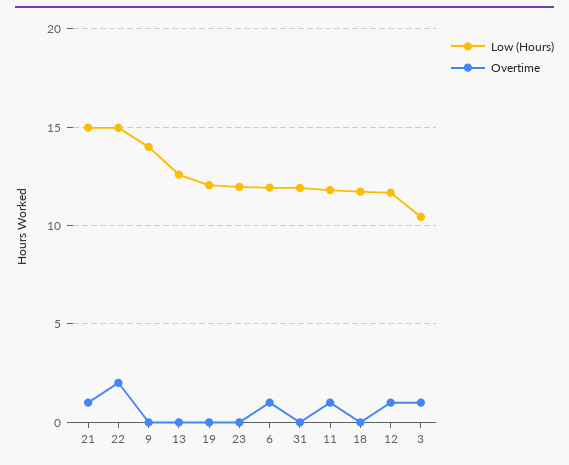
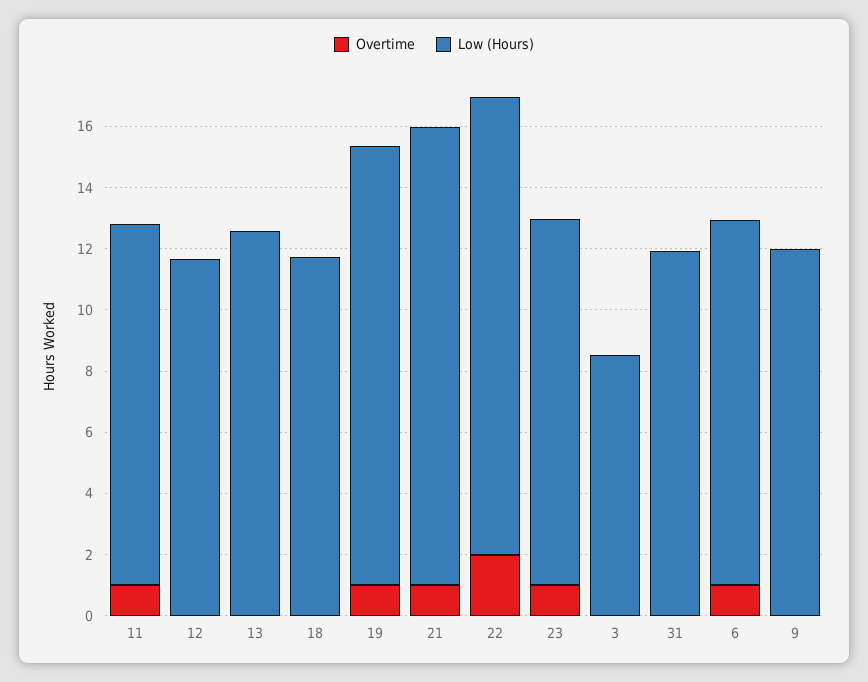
Low (Hours), 9: 14 -> 12
Low (Hours), 19: 12 -> 14.5
Overtime, 19: 0 -> 1
Overtime, 23: 0 -> 1
Overtime, 12: 1 -> 0
Low (Hours), 3: 10.5 -> 8.5
Overtime, 3: 1 -> 0

